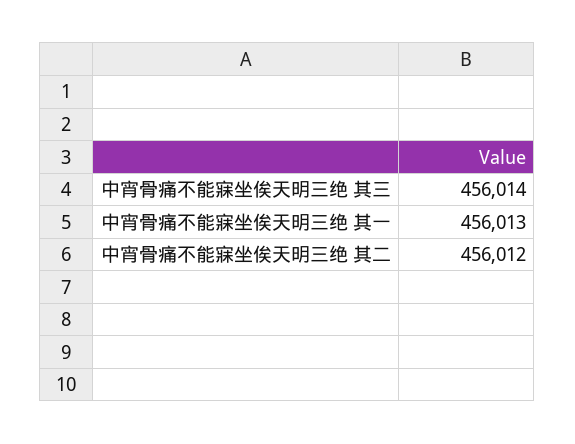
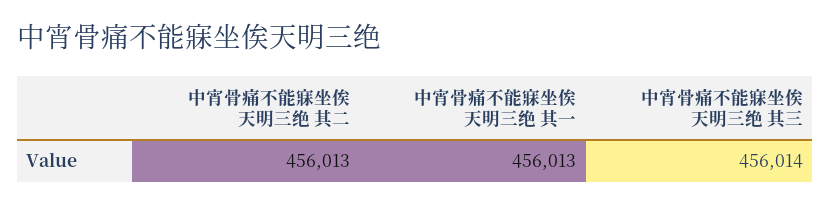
中宵骨痛不能寐坐俟天明三绝 其二: 456012 -> 456013

